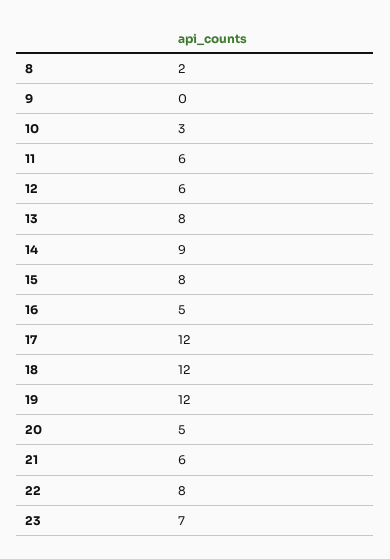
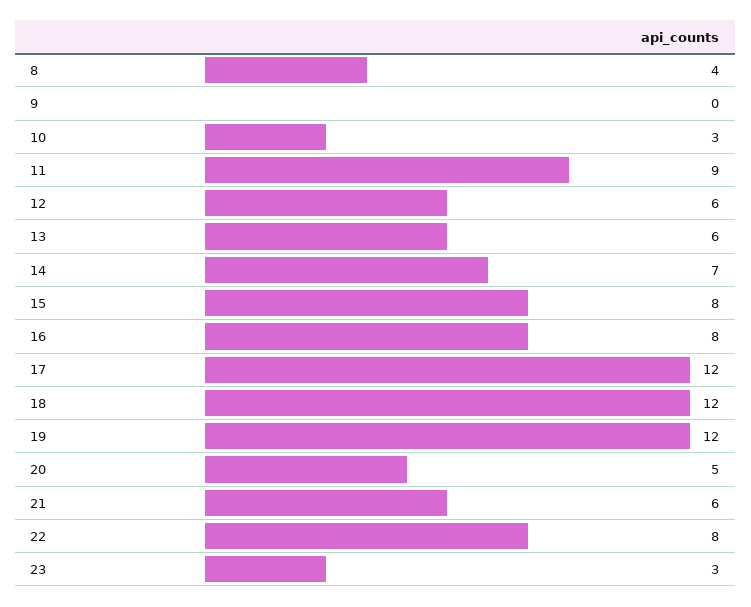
8: 2 -> 4
11: 6 -> 9
13: 8 -> 6
14: 9 -> 7
16: 5 -> 8
23: 7 -> 3

